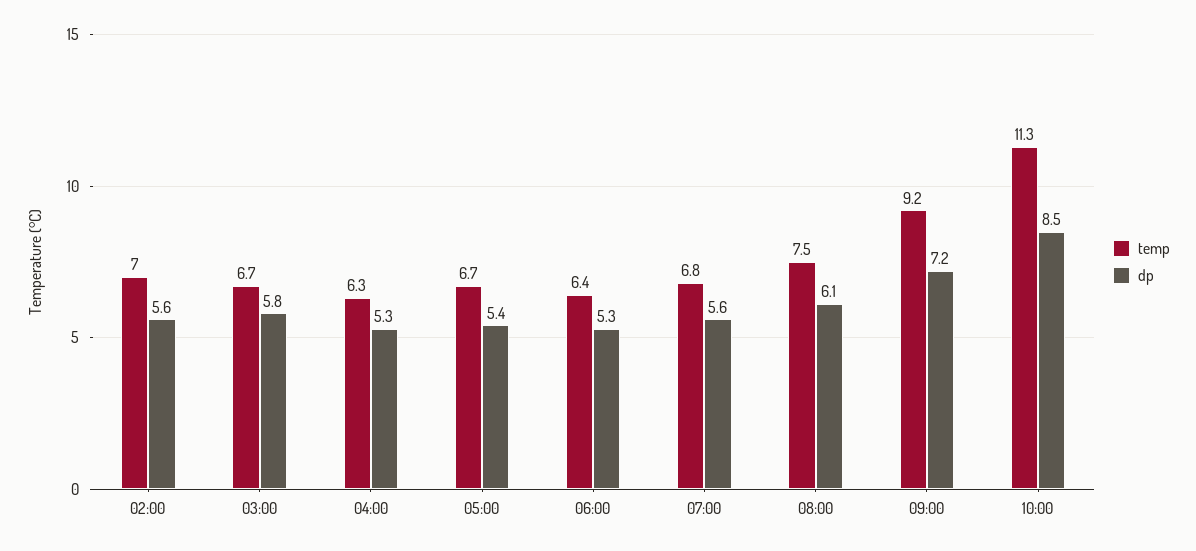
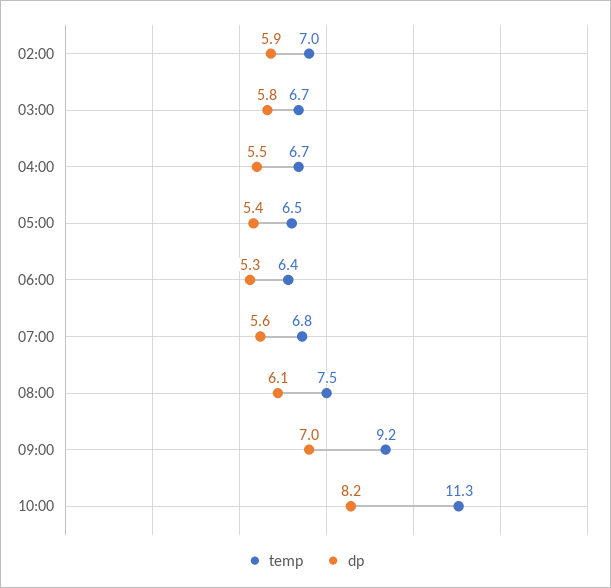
dp, 02:00: 5.6 -> 5.9
temp, 04:00: 6.3 -> 6.7
dp, 04:00: 5.3 -> 5.5
temp, 05:00: 6.7 -> 6.5
dp, 09:00: 7.2 -> 7
dp, 10:00: 8.5 -> 8.2

